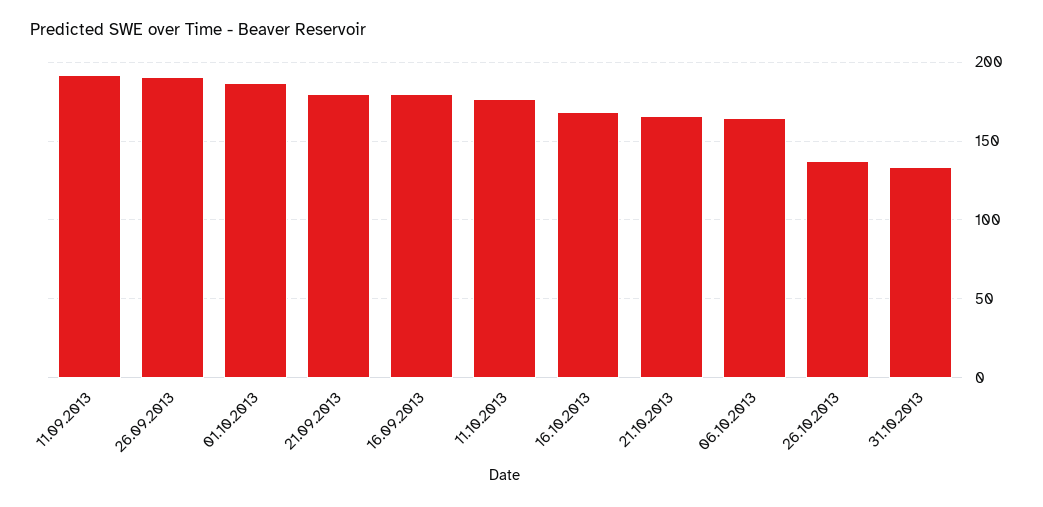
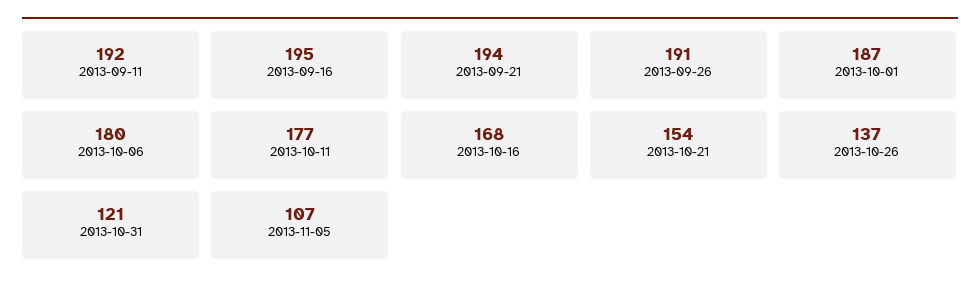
21.09.2013: 180 -> 194
16.09.2013: 180 -> 195
21.10.2013: 165 -> 154
06.10.2013: 165 -> 180
31.10.2013: 135 -> 121
2013-11-05: none -> 107

